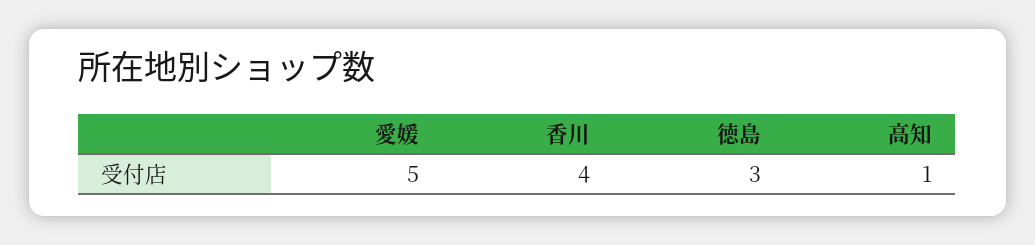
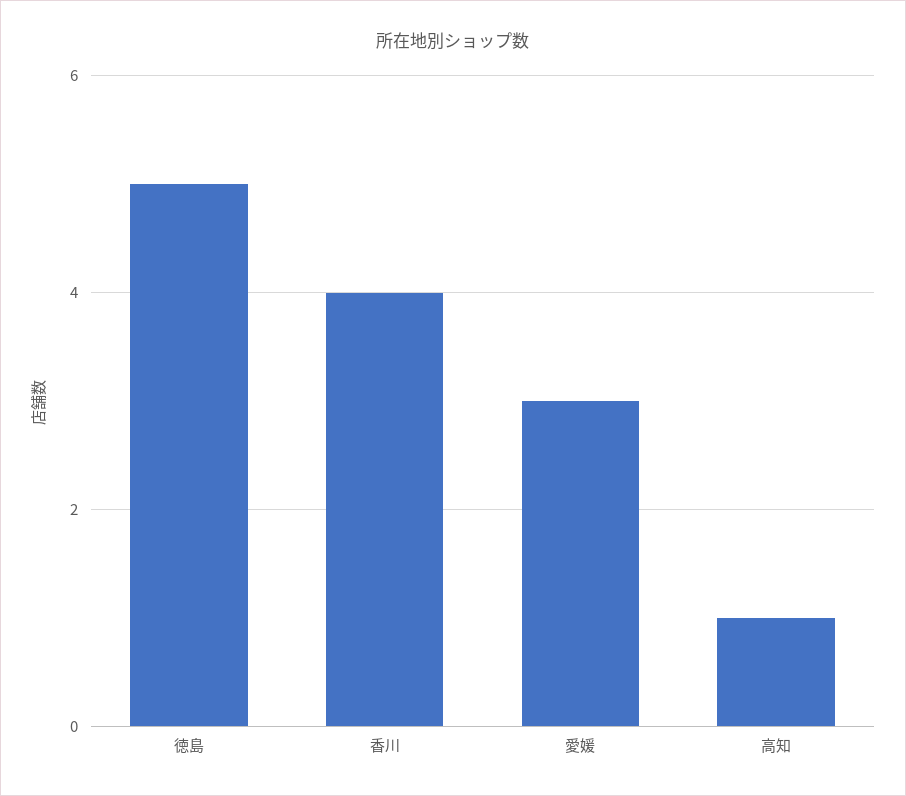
愛媛: 5 -> 3
徳島: 3 -> 5

